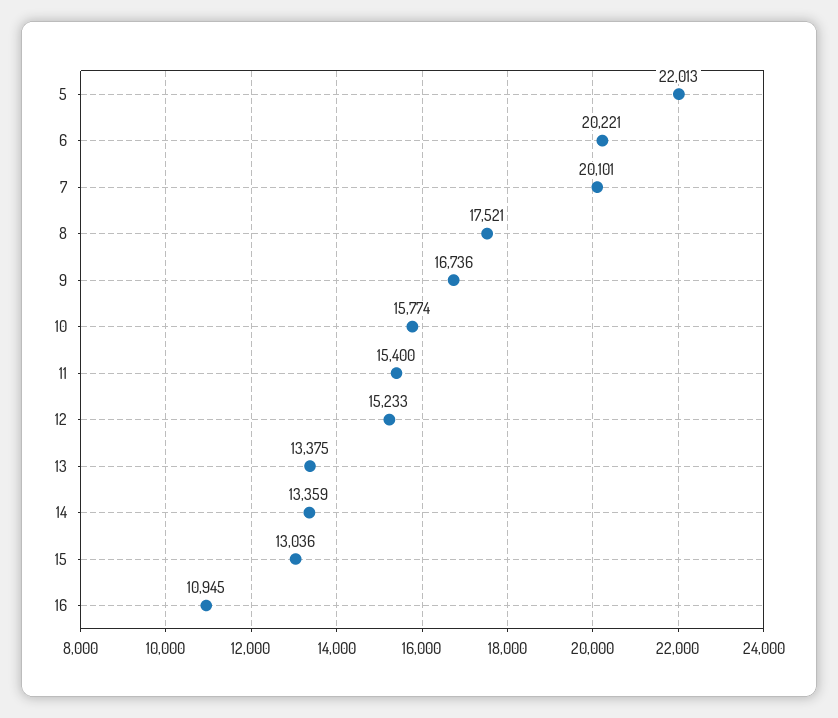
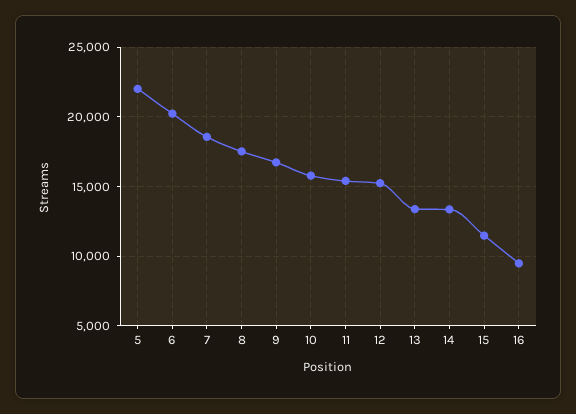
7: 20101 -> 18500
15: 13036 -> 11500
16: 10945 -> 9500

